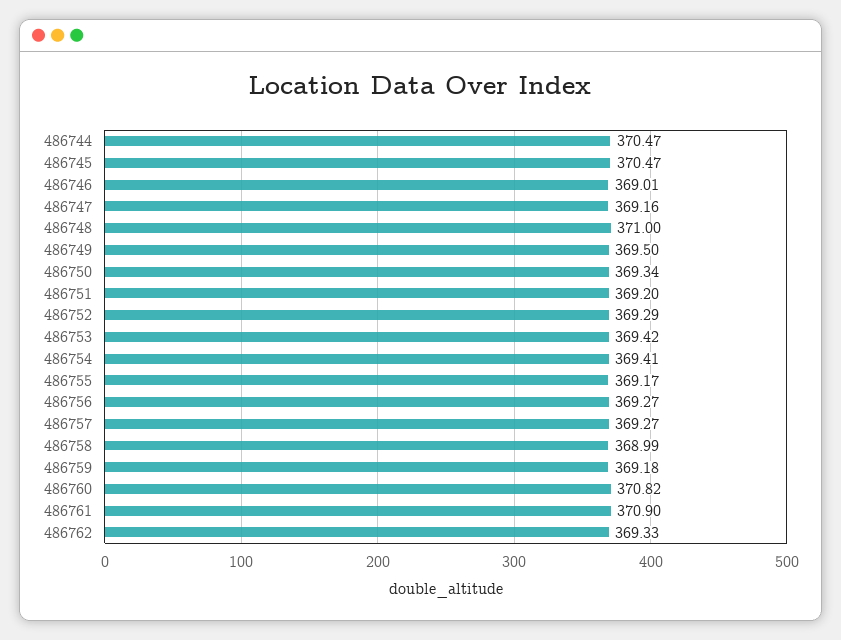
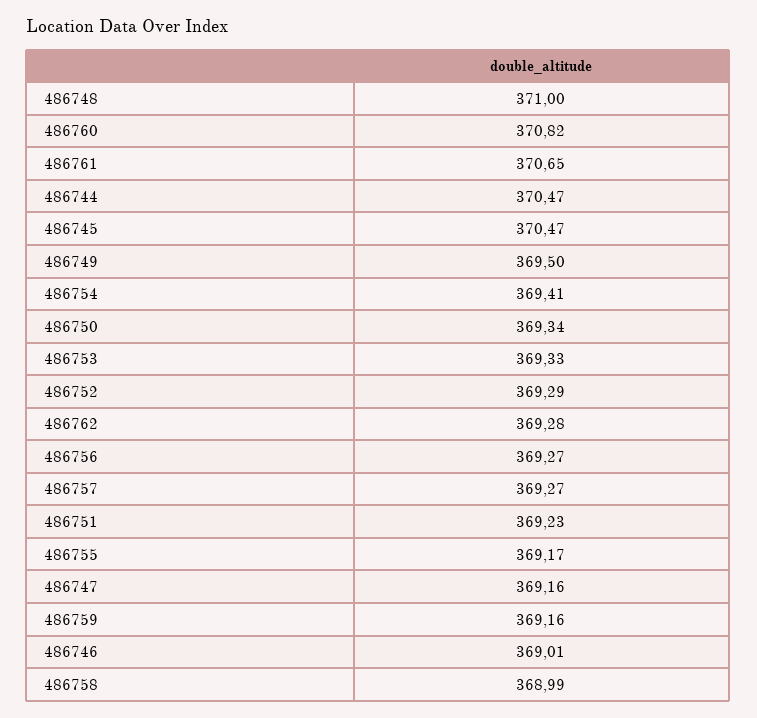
486751: 369.2 -> 369.23
486753: 369.42 -> 369.33
486759: 369.18 -> 369.16
486761: 370.9 -> 370.65
486762: 369.33 -> 369.28

